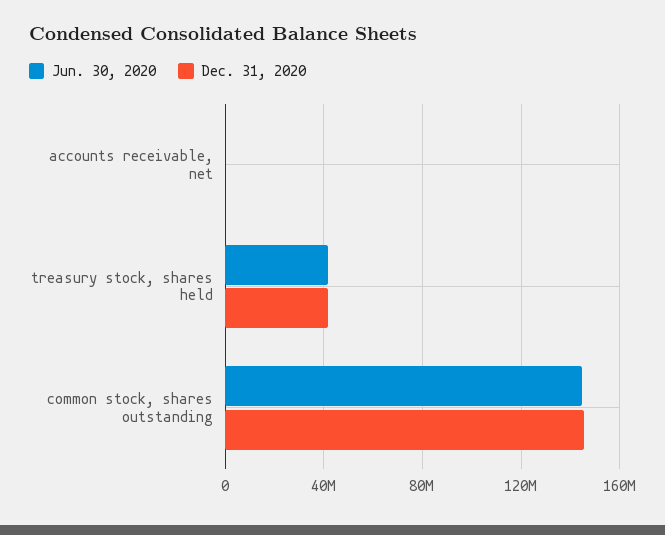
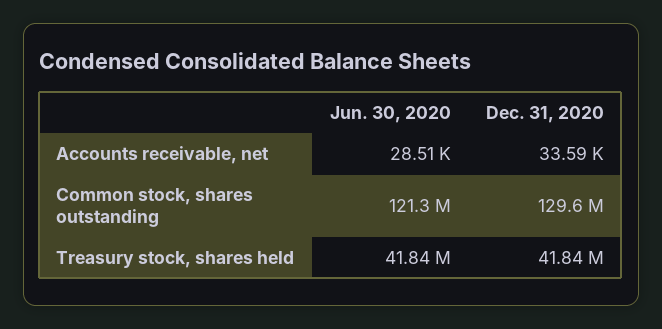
Jun. 30, 2020, common stock, shares outstanding: 145000000 -> 121300000
Dec. 31, 2020, common stock, shares outstanding: 145000000 -> 129600000

